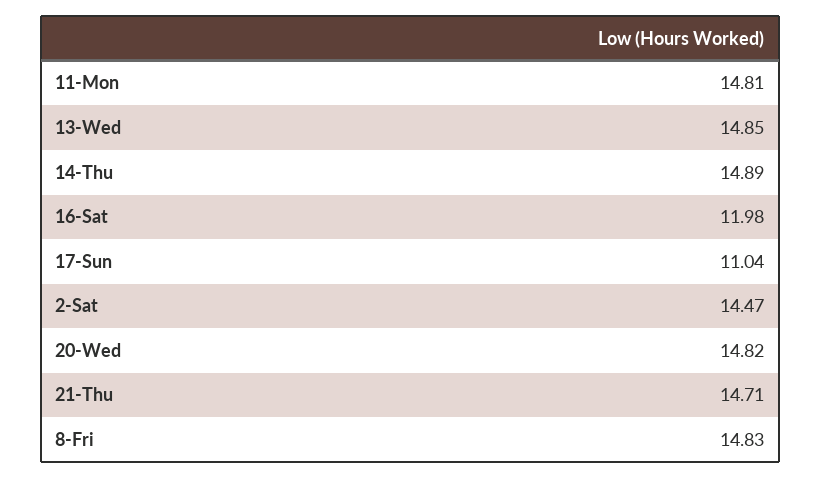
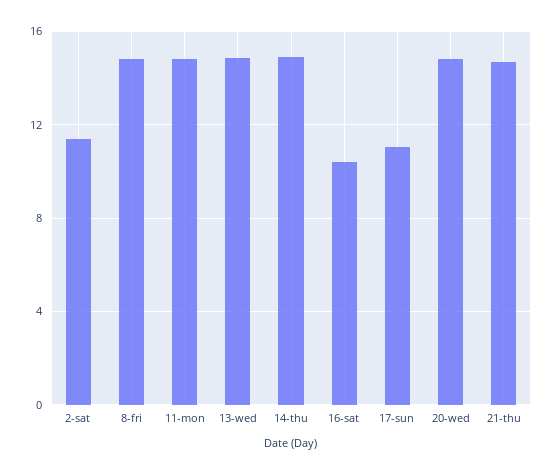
16-Sat: 11.98 -> 10.5
2-Sat: 14.47 -> 11.5

